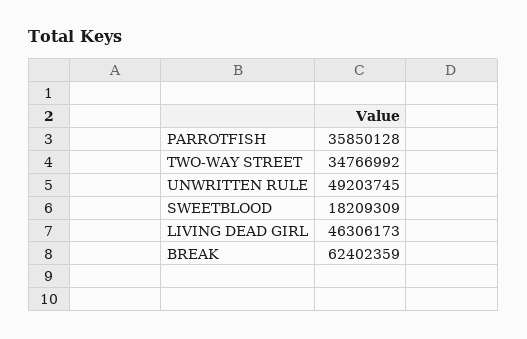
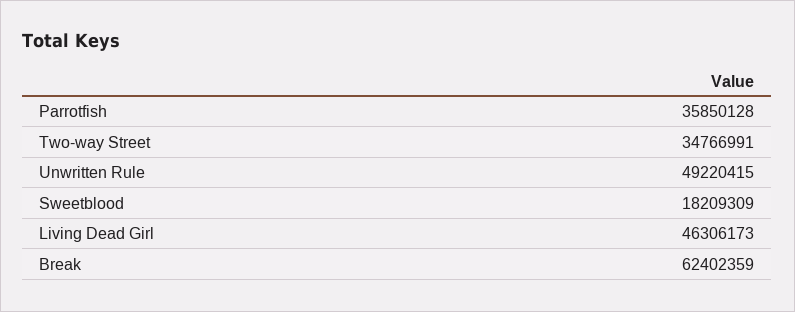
TWO-WAY STREET: 34766992 -> 34766991
UNWRITTEN RULE: 49203745 -> 49220415

